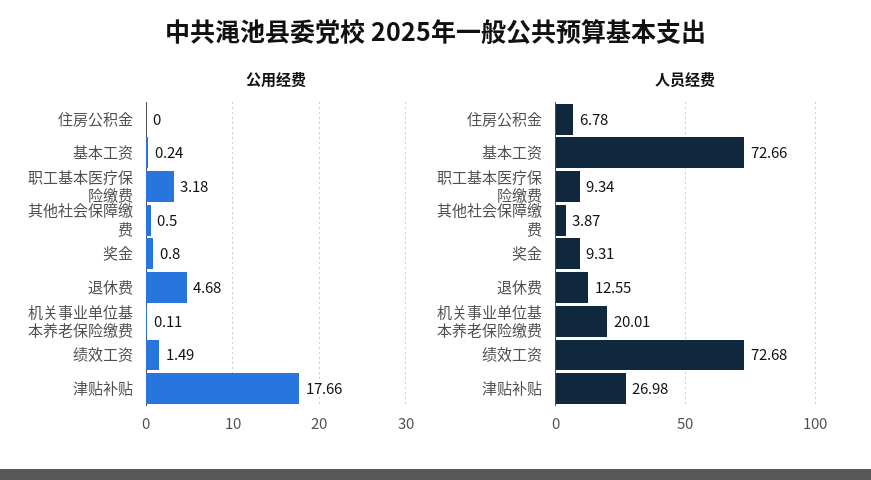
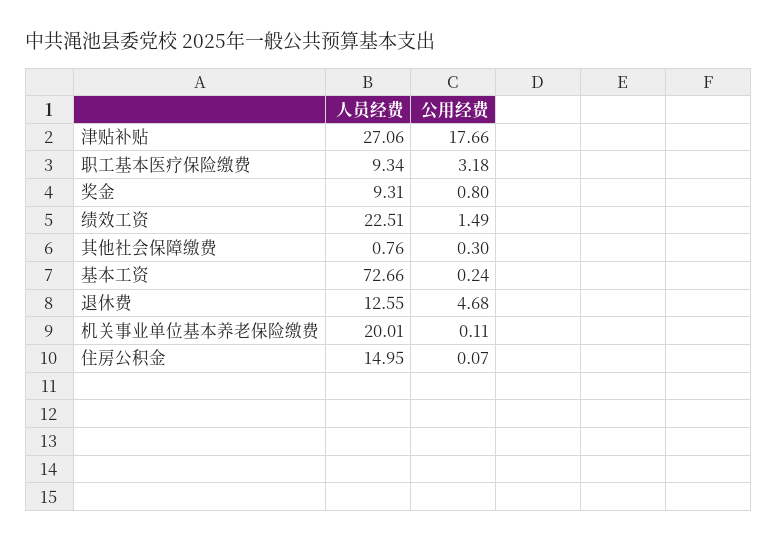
公用经费, 住房公积金: 0 -> 0.07
公用经费, 其他社会保障缴费: 0.5 -> 0.3
人员经费, 住房公积金: 6.78 -> 14.95
人员经费, 其他社会保障缴费: 3.87 -> 0.76
人员经费, 绩效工资: 72.68 -> 22.51
人员经费, 津贴补贴: 26.98 -> 27.06

